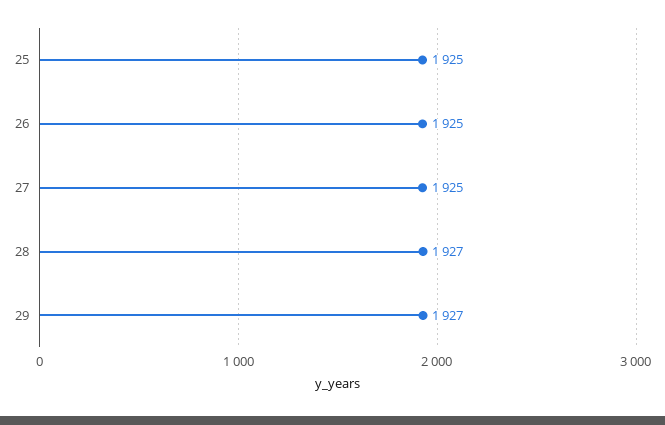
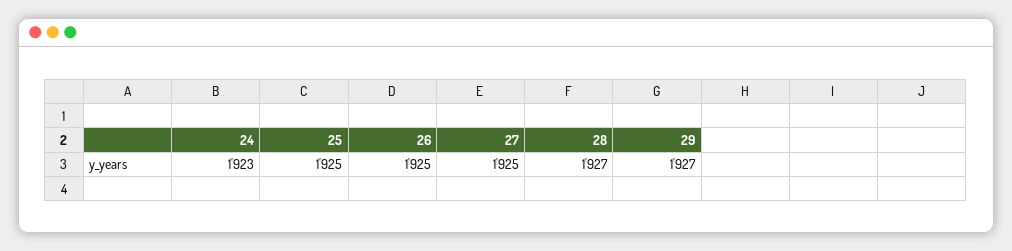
24: none -> 1923

